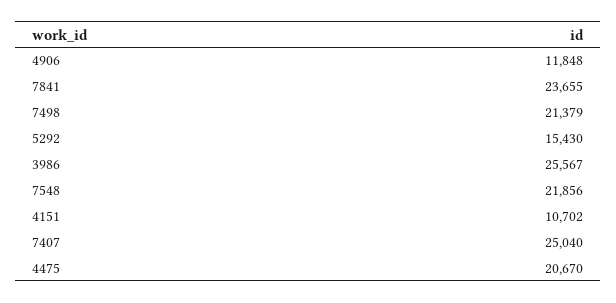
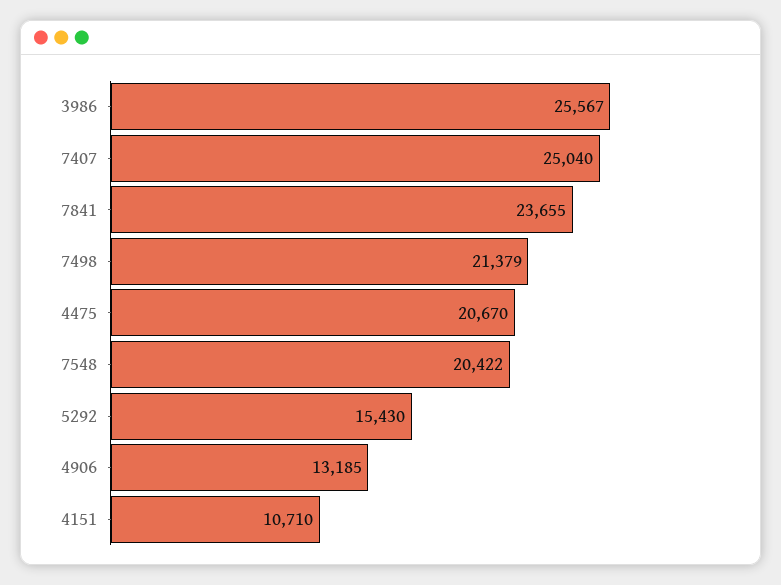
4906: 11848 -> 13185
7548: 21856 -> 20422
4151: 10702 -> 10710

